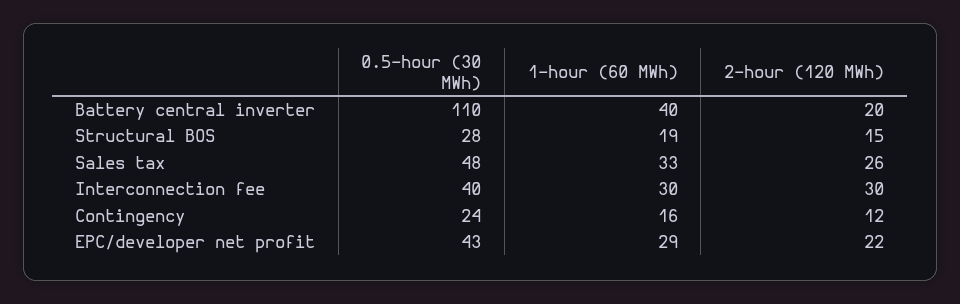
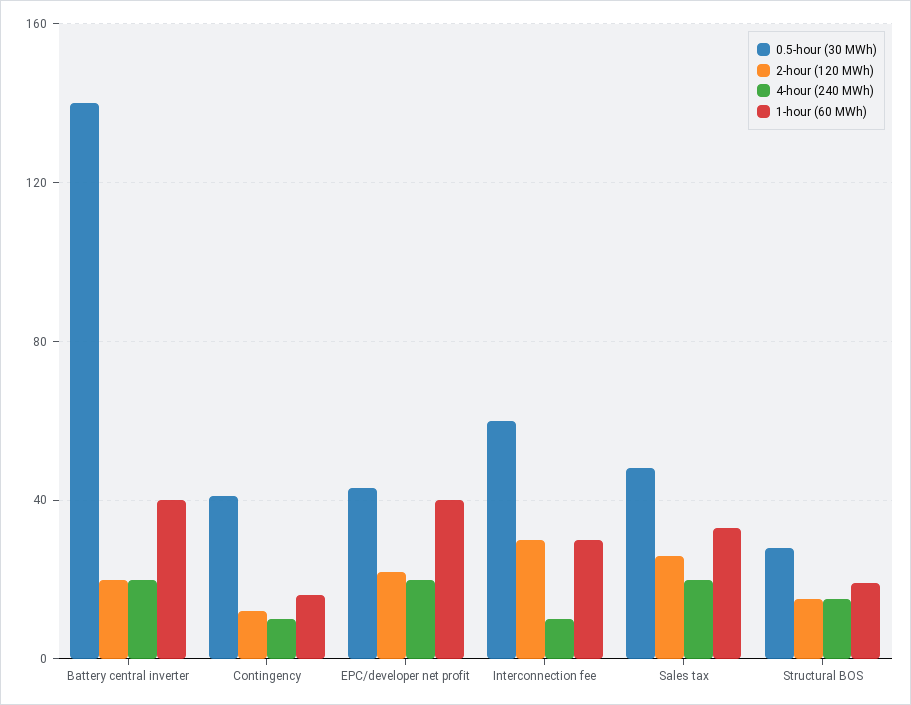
0.5-hour (30 MWh), Battery central inverter: 110 -> 140
0.5-hour (30 MWh), Interconnection fee: 40 -> 60
0.5-hour (30 MWh), Contingency: 24 -> 40
1-hour (60 MWh), EPC/developer net profit: 29 -> 40
4-hour (240 MWh), Battery central inverter: none -> 20
4-hour (240 MWh), Contingency: none -> 10
4-hour (240 MWh), EPC/developer net profit: none -> 20
4-hour (240 MWh), Interconnection fee: none -> 10
4-hour (240 MWh), Sales tax: none -> 20
4-hour (240 MWh), Structural BOS: none -> 15

